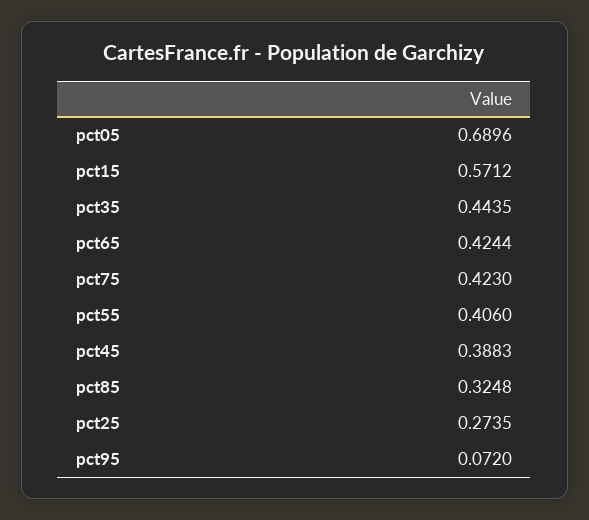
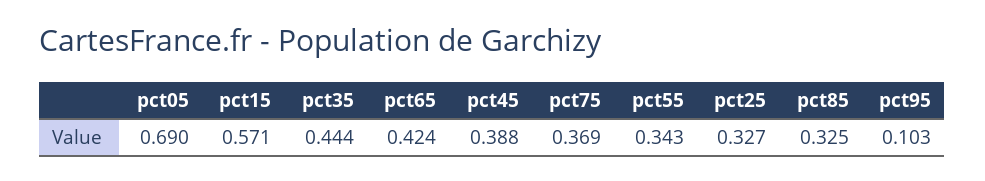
pct75: 0.423 -> 0.369
pct55: 0.406 -> 0.343
pct25: 0.2735 -> 0.327
pct95: 0.072 -> 0.103

